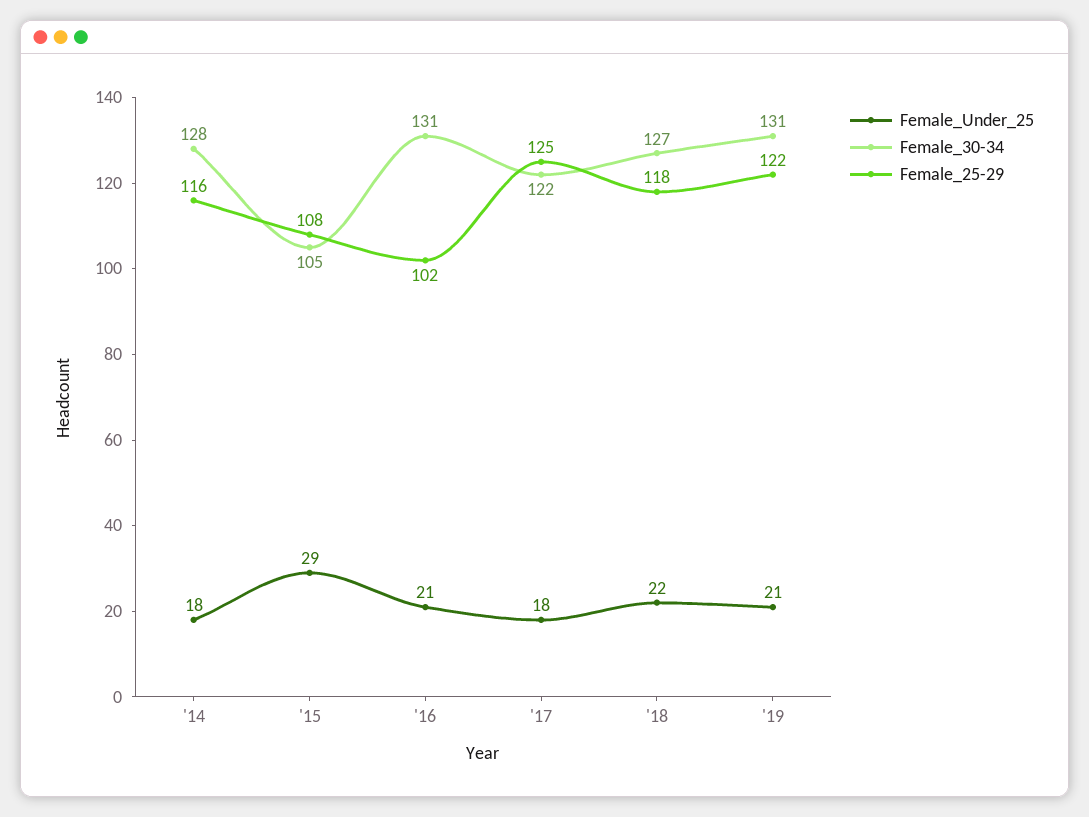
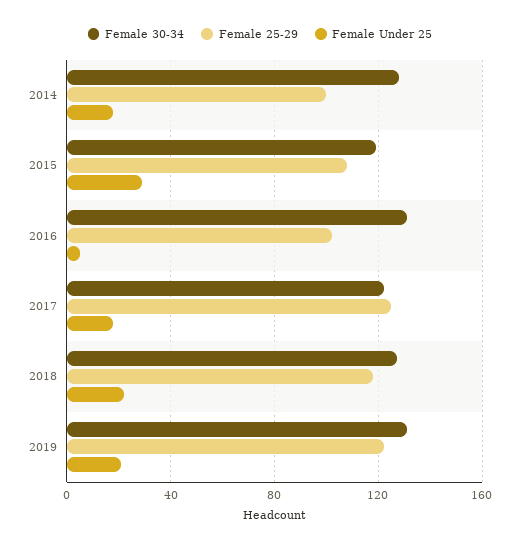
Female_25-29, '14: 116 -> 100
Female_30-34, '15: 105 -> 120
Female_Under_25, '16: 21 -> 5

